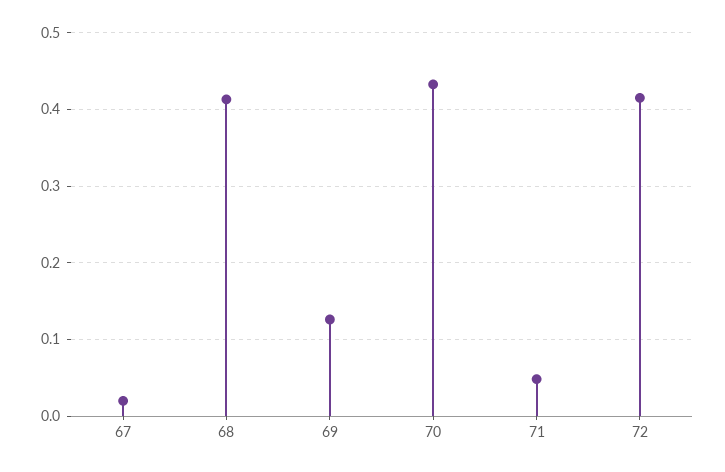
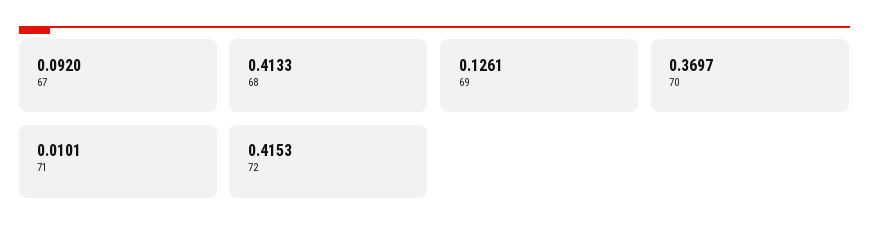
67: 0.02 -> 0.092
70: 0.43 -> 0.3697
71: 0.05 -> 0.0101

